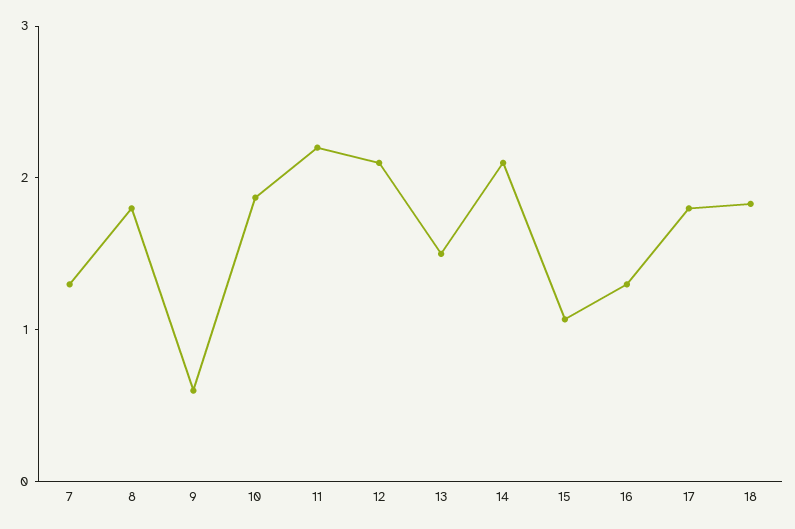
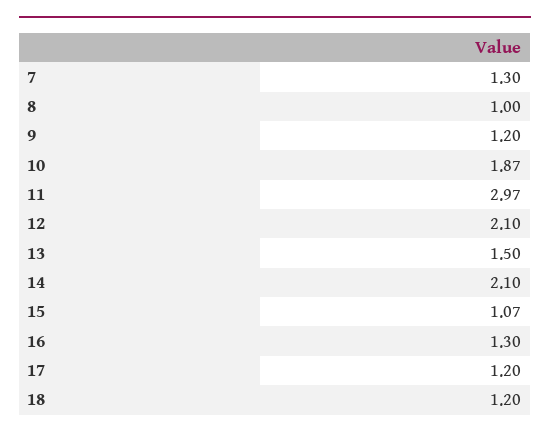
8: 1.8 -> 1
9: 0.6 -> 1.2
11: 2.2 -> 2.97
17: 1.8 -> 1.2
18: 1.8 -> 1.2

